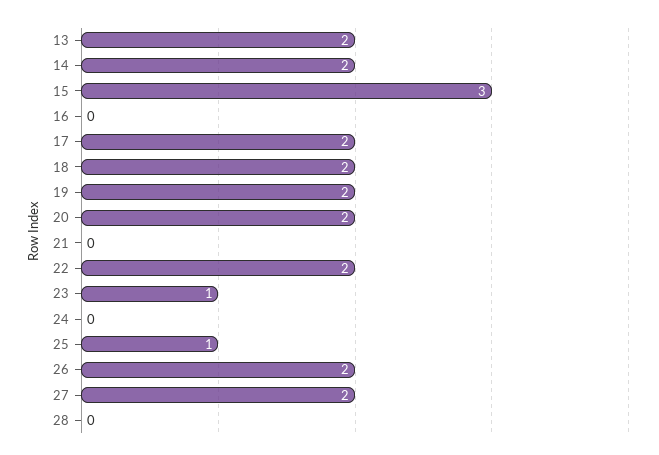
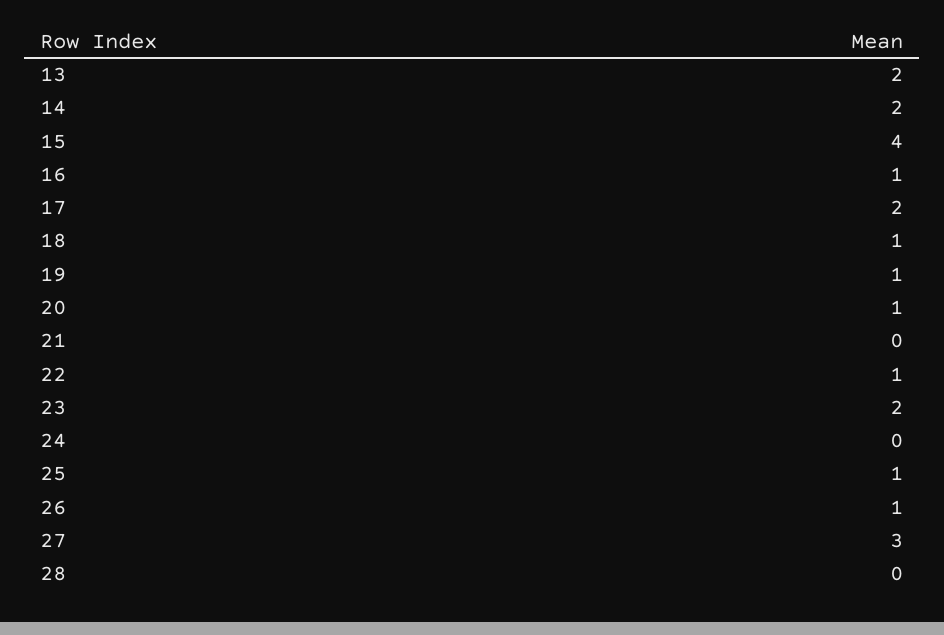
15: 3 -> 4
16: 0 -> 1
18: 2 -> 1
19: 2 -> 1
20: 2 -> 1
22: 2 -> 1
23: 1 -> 2
26: 2 -> 1
27: 2 -> 3

